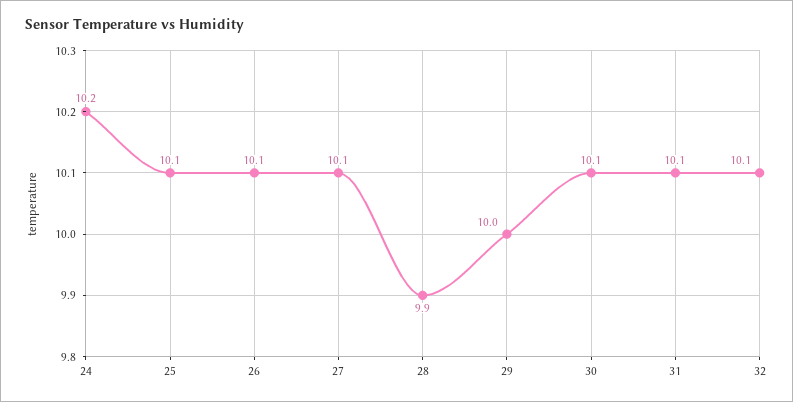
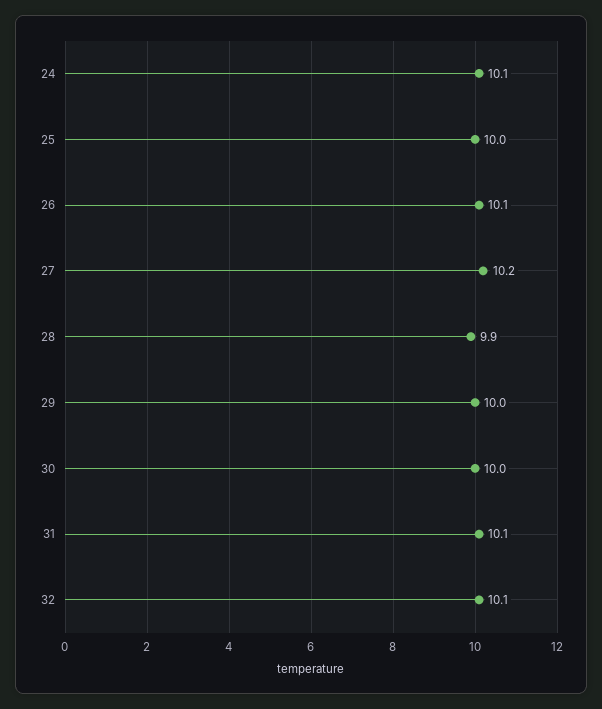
24: 10.2 -> 10.1
25: 10.1 -> 10
27: 10.1 -> 10.2
30: 10.1 -> 10

